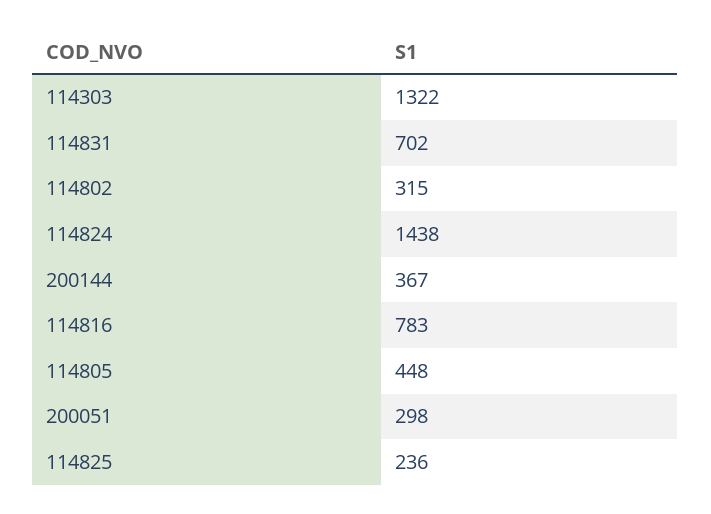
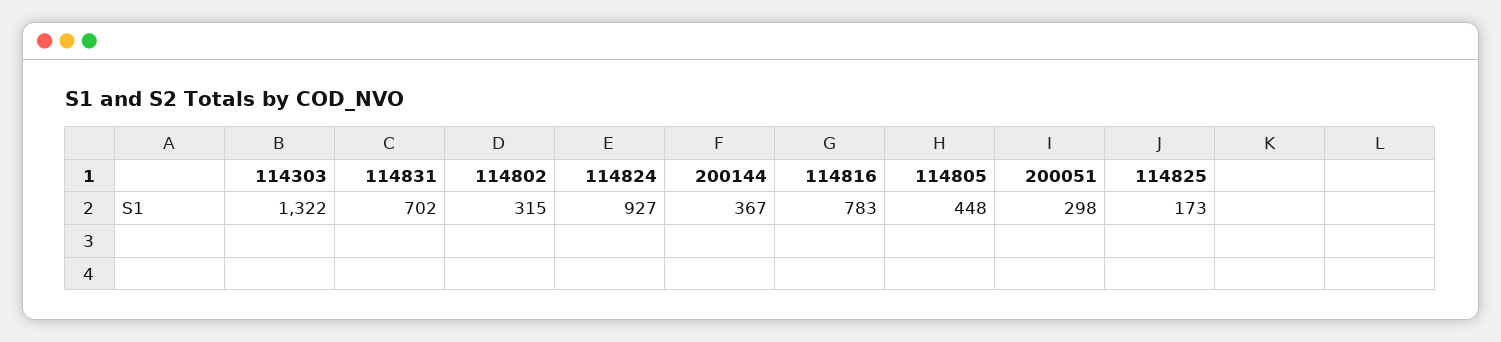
114824: 1438 -> 927
114825: 236 -> 173

